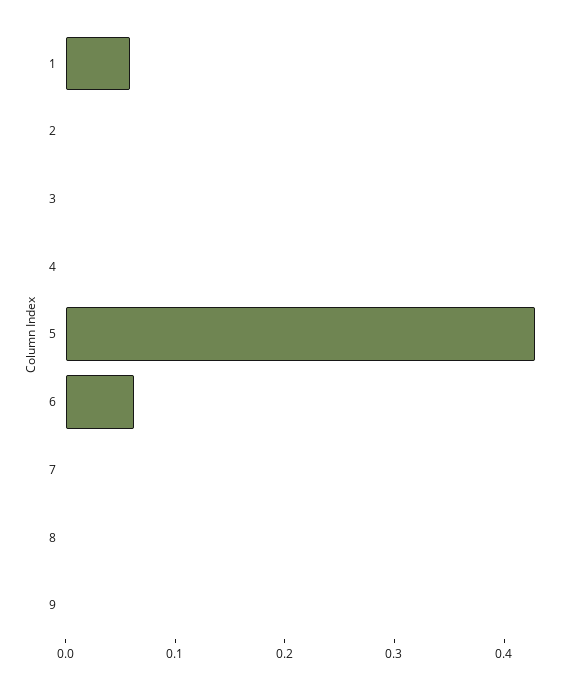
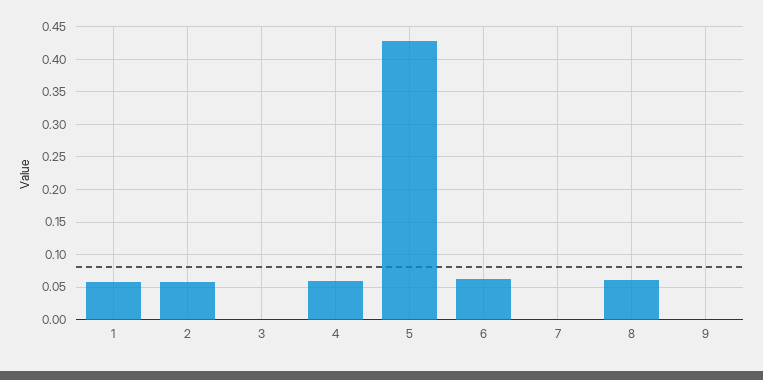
2: 0 -> 0.06
4: 0 -> 0.06
8: 0 -> 0.06

